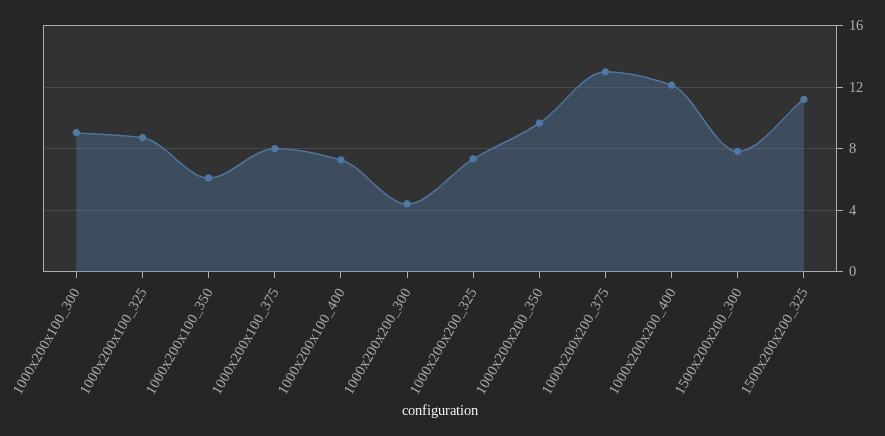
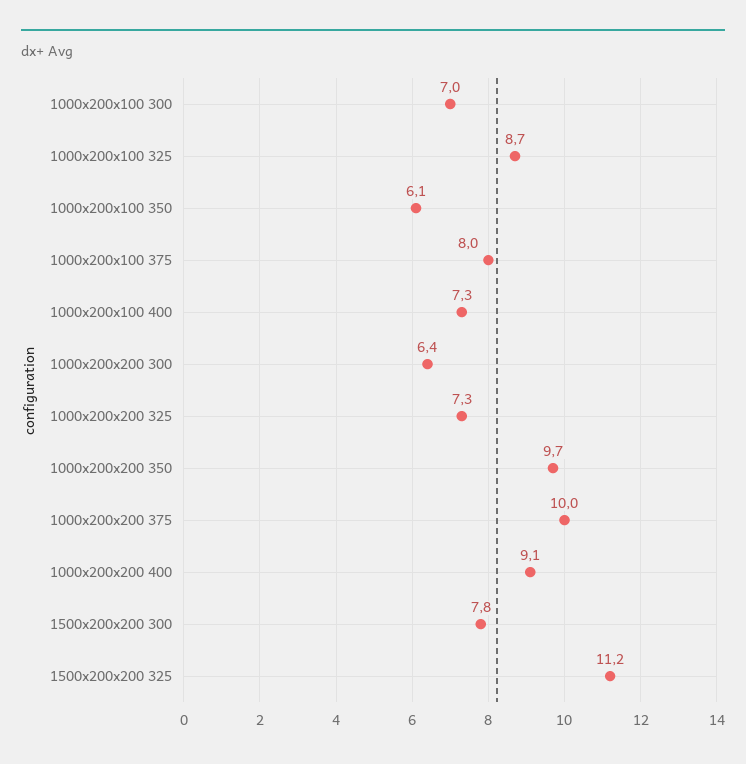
1000x200x100_300: 9 -> 7
1000x200x200_300: 4.5 -> 6.4
1000x200x200_375: 13 -> 10
1000x200x200_400: 12 -> 9.1

